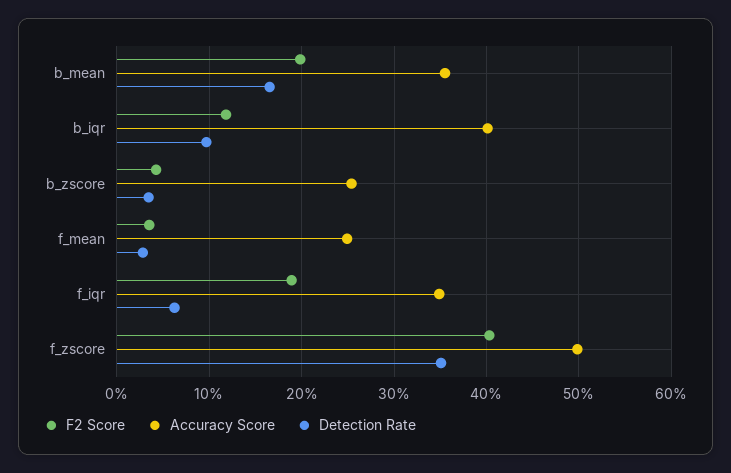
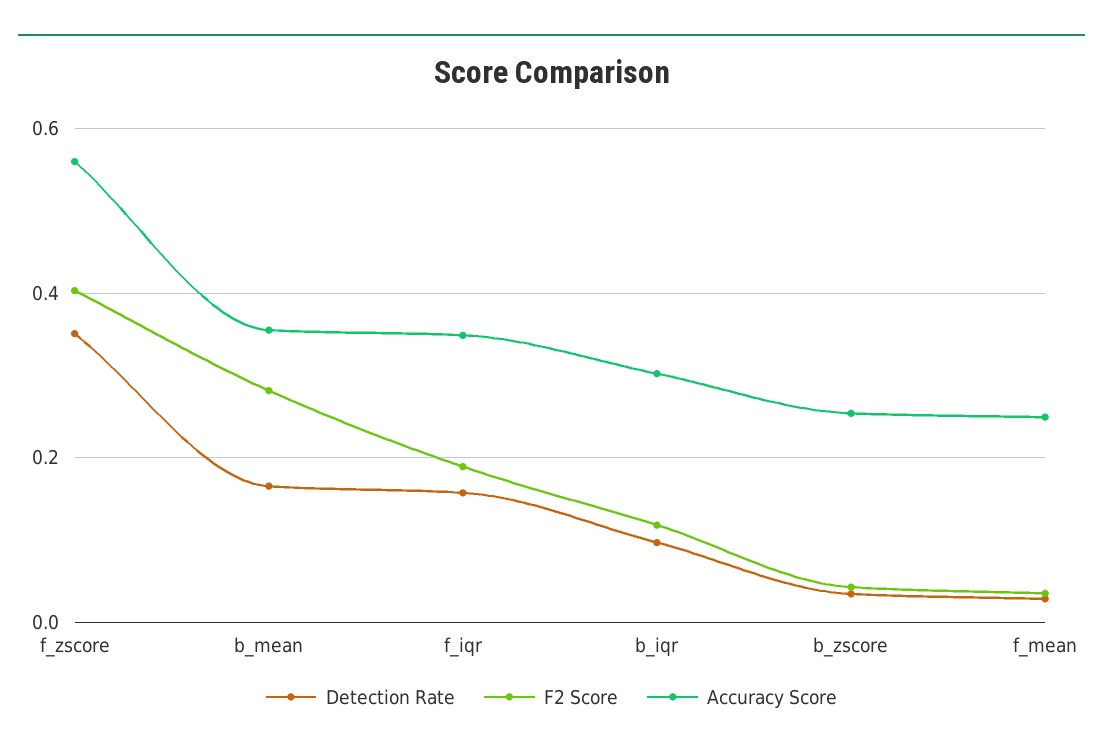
F2 Score, b_mean: 0.2 -> 0.28
Accuracy Score, b_iqr: 0.4 -> 0.3
Detection Rate, f_iqr: 0.06 -> 0.16
Accuracy Score, f_zscore: 0.5 -> 0.56

